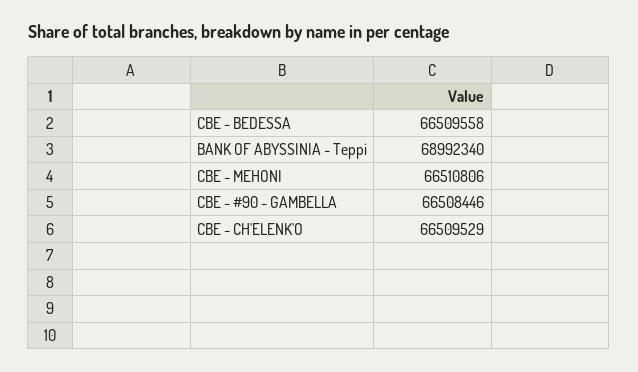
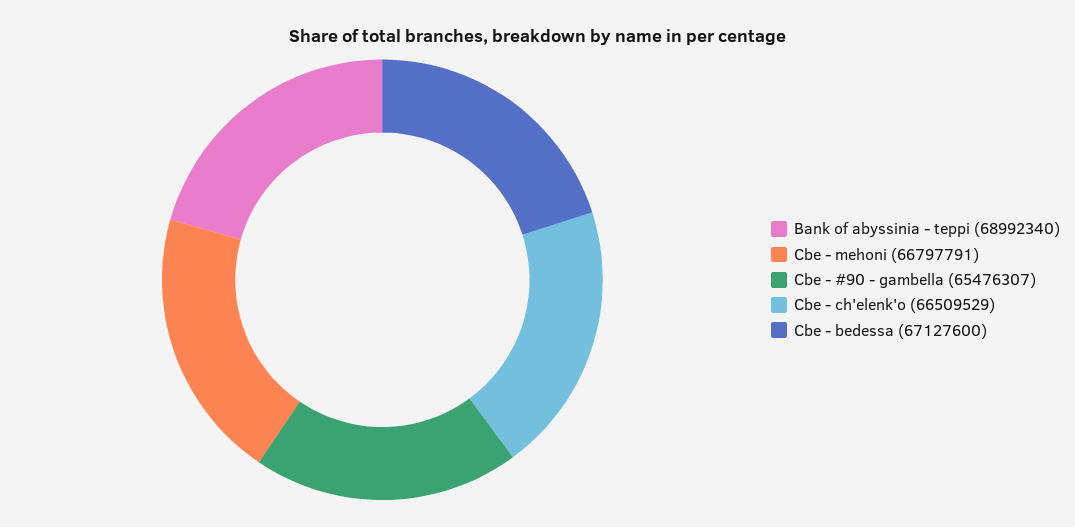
CBE - BEDESSA: 66509558 -> 67127600
CBE - MEHONI: 66510806 -> 66797791
CBE - #90 - GAMBELLA: 66508446 -> 65476307

